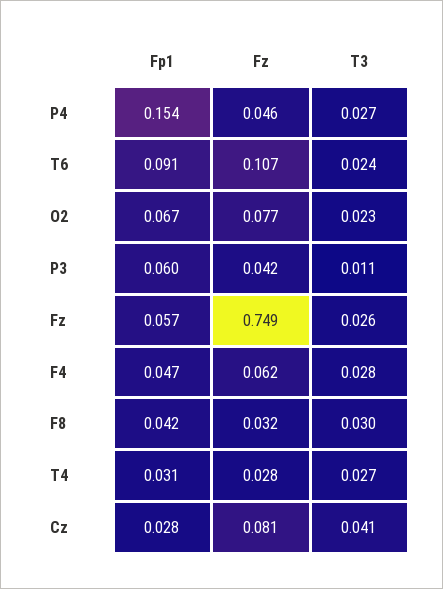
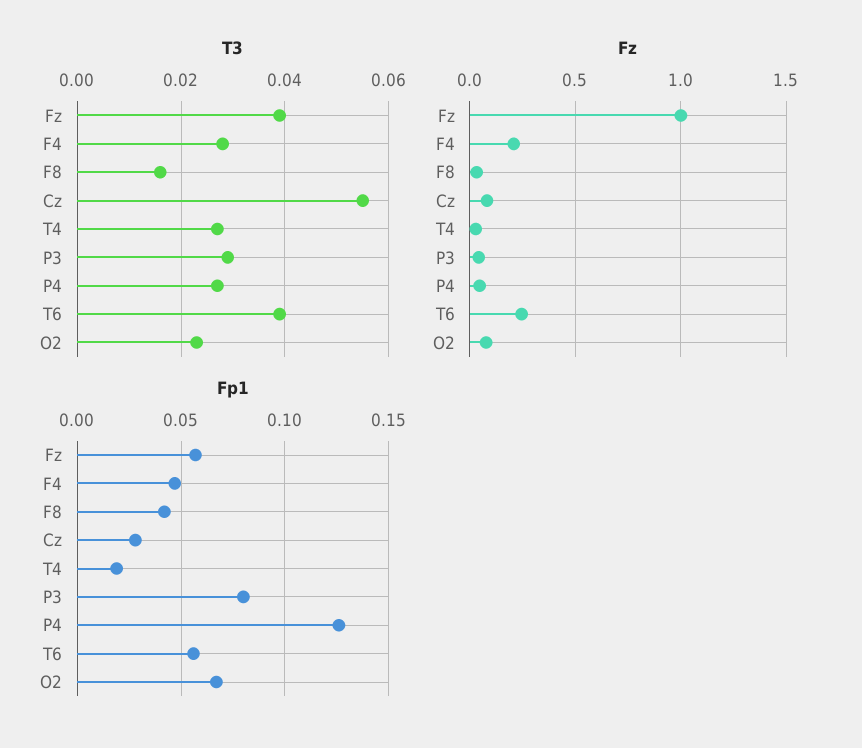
Fp1, P4: 0.154 -> 0.125
Fp1, T6: 0.091 -> 0.055
Fz, T6: 0.107 -> 0.25
T3, T6: 0.024 -> 0.04
Fp1, P3: 0.06 -> 0.08
T3, P3: 0.011 -> 0.03
Fz, Fz: 0.749 -> 1
T3, Fz: 0.026 -> 0.04
Fz, F4: 0.062 -> 0.2
T3, F8: 0.03 -> 0.015
Fp1, T4: 0.031 -> 0.02
T3, Cz: 0.041 -> 0.055

